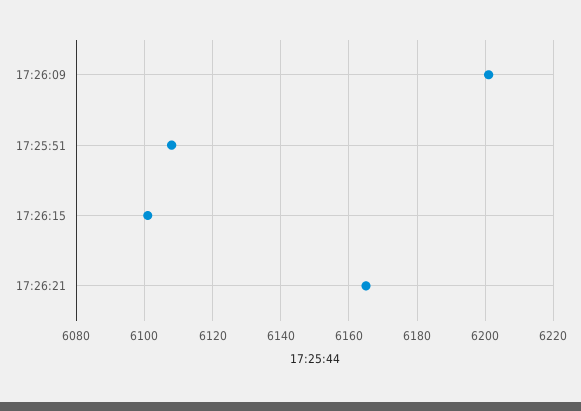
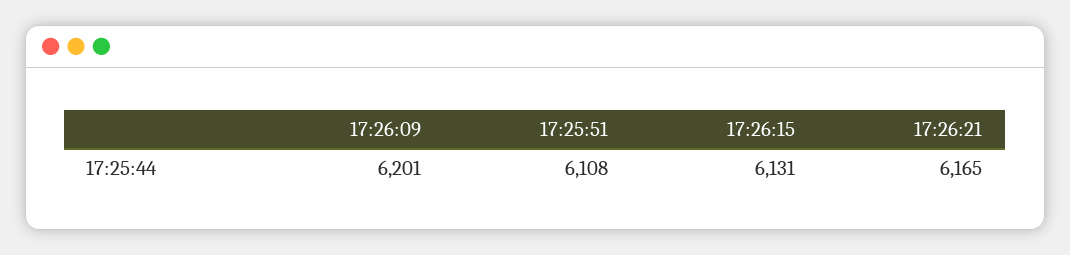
17:26:15: 6100 -> 6131

